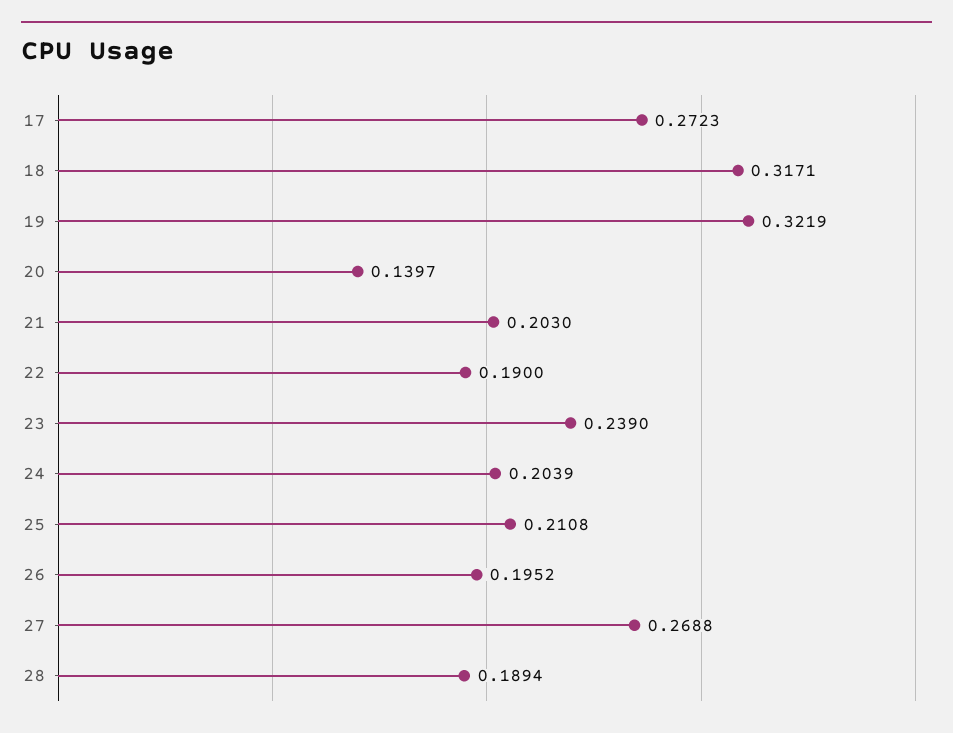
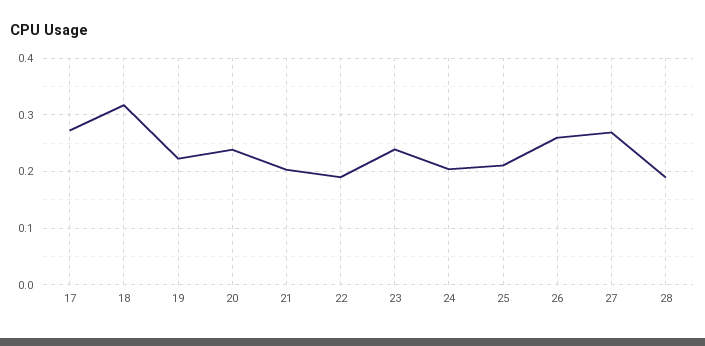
19: 0.3219 -> 0.22
20: 0.1397 -> 0.24
26: 0.1952 -> 0.26

